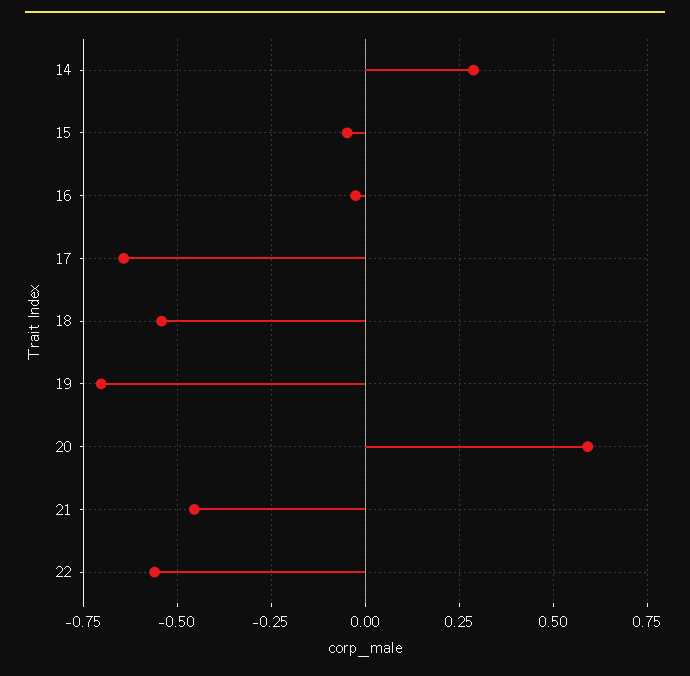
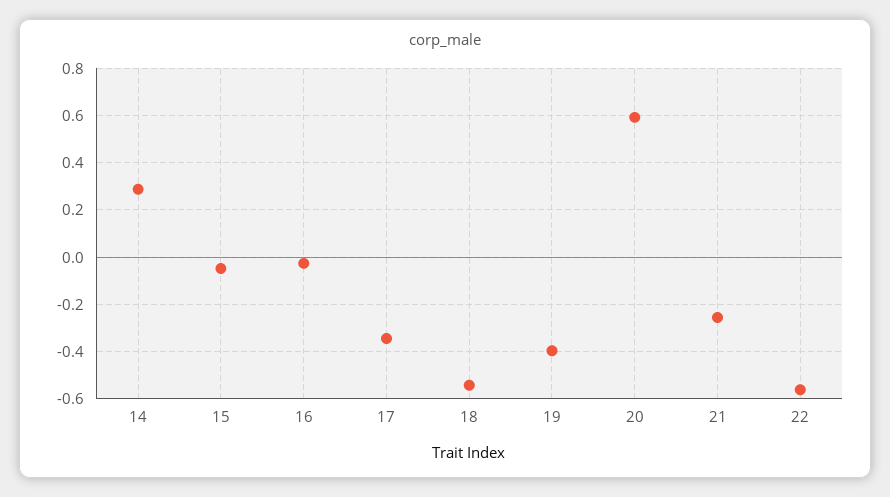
17: -0.65 -> -0.35
19: -0.7 -> -0.4
21: -0.45 -> -0.25

